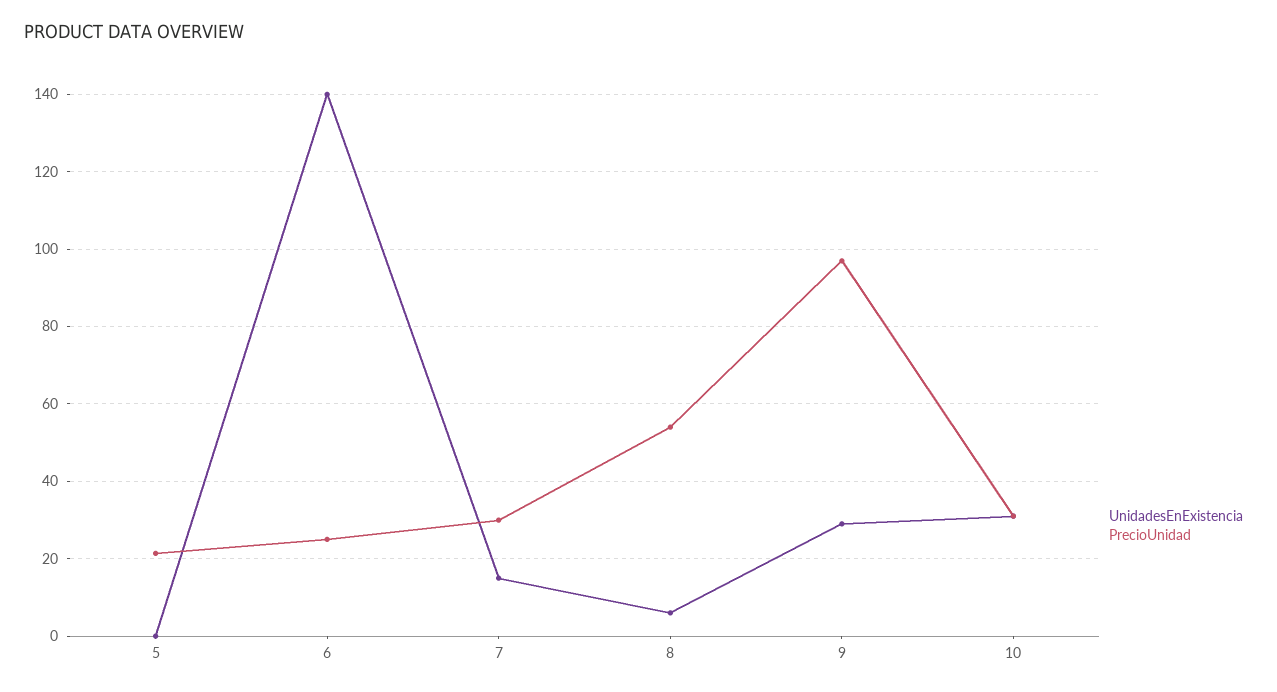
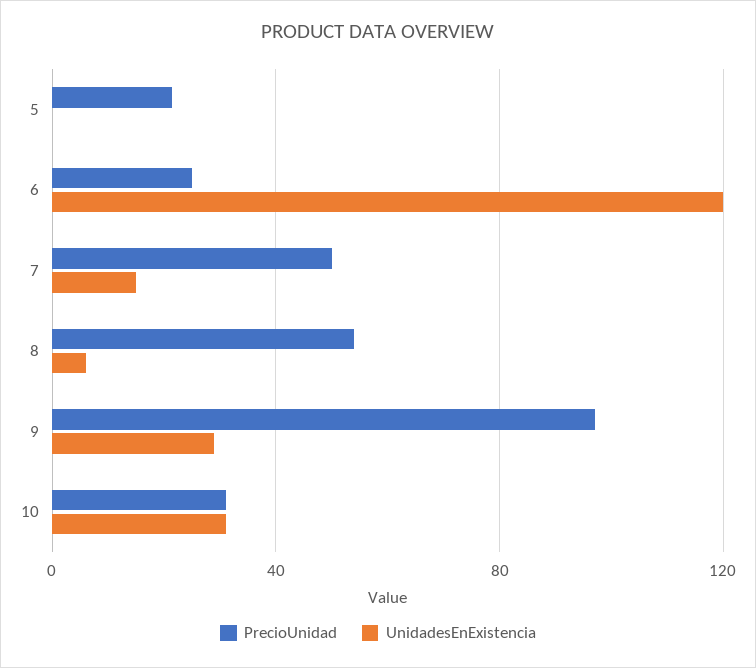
UnidadesEnExistencia, 6: 140 -> 120
PrecioUnidad, 7: 30 -> 50

